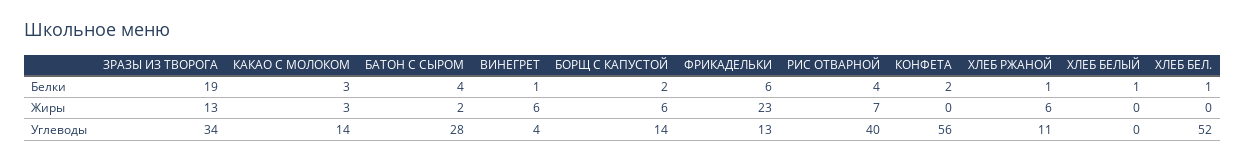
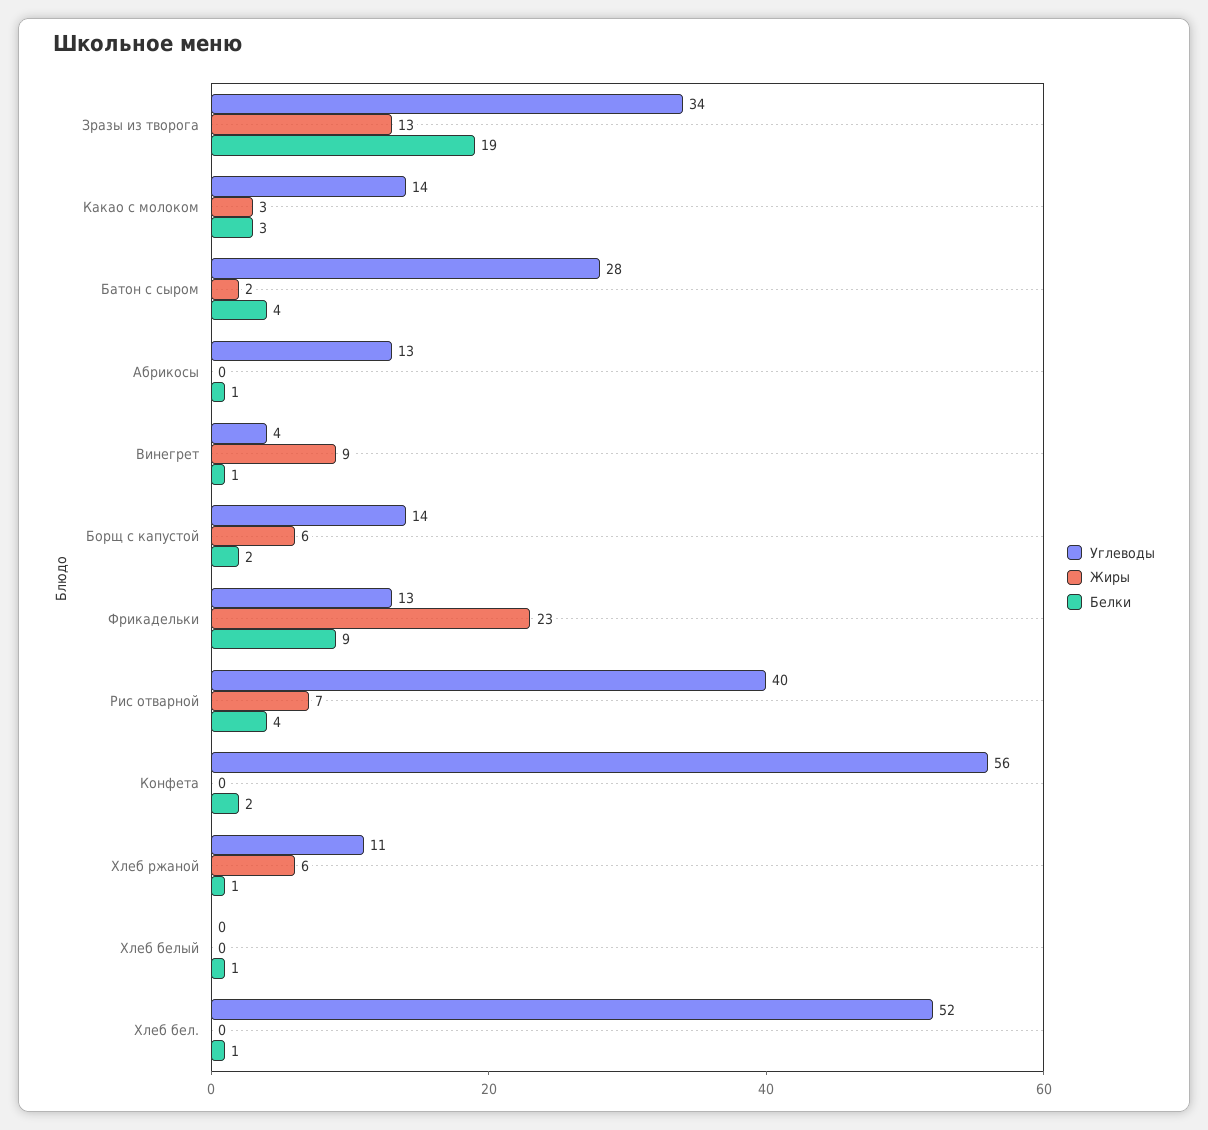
Белки, ФРИКАДЕЛЬКИ: 6 -> 9
Жиры, ВИНЕГРЕТ: 6 -> 9
Углеводы, Абрикосы: none -> 13
Жиры, Абрикосы: none -> 0
Белки, Абрикосы: none -> 1

